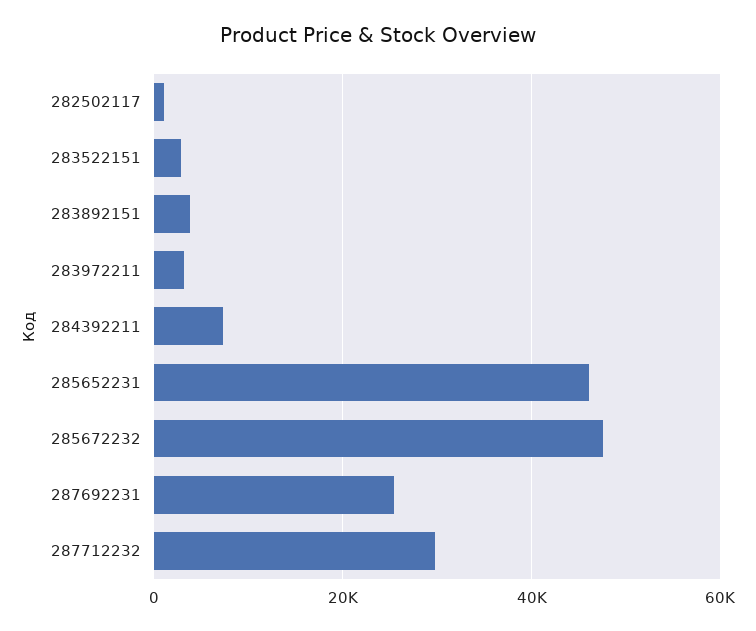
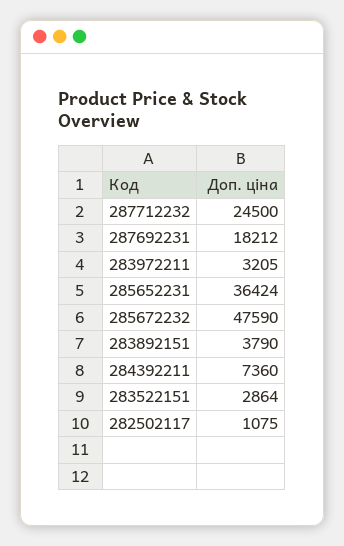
285652231: 46000 -> 36424
287692231: 26000 -> 18212
287712232: 30000 -> 24500

